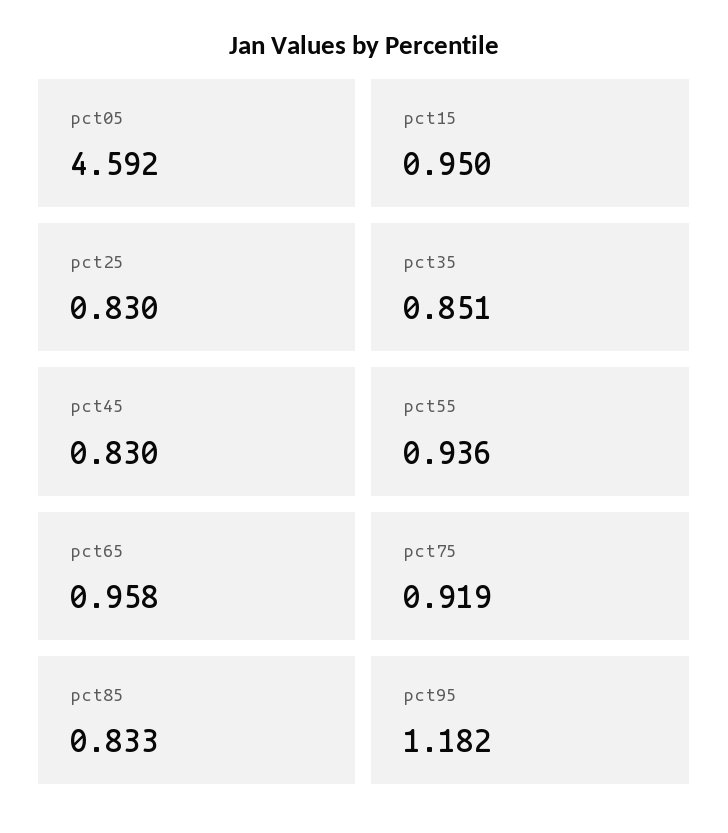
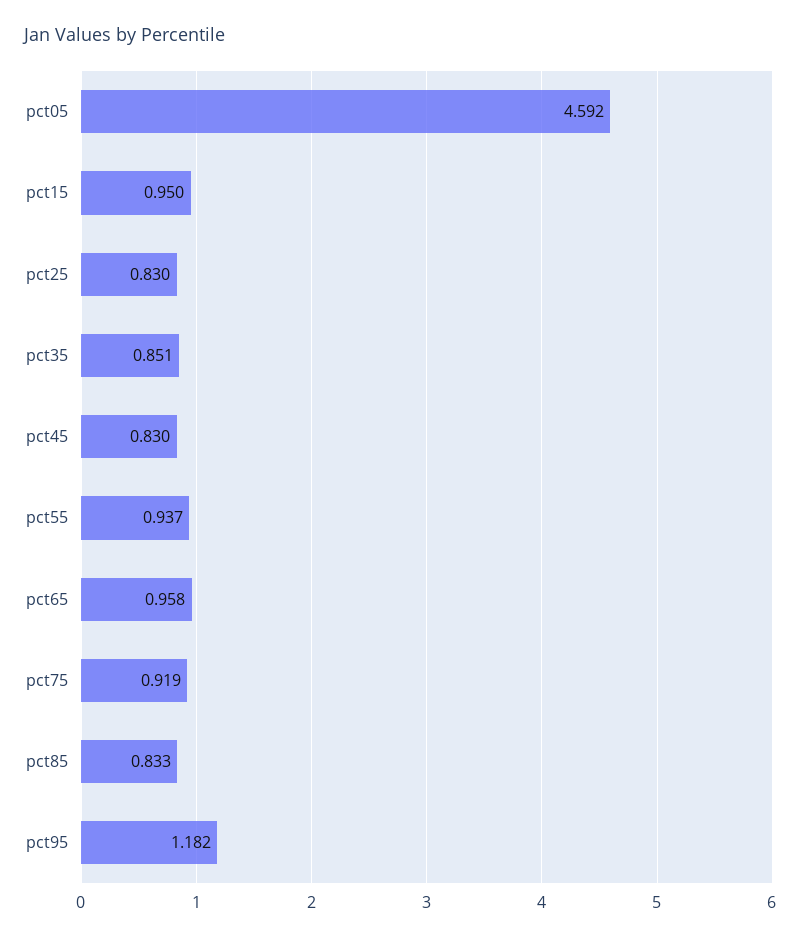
pct55: 0.936 -> 0.937

